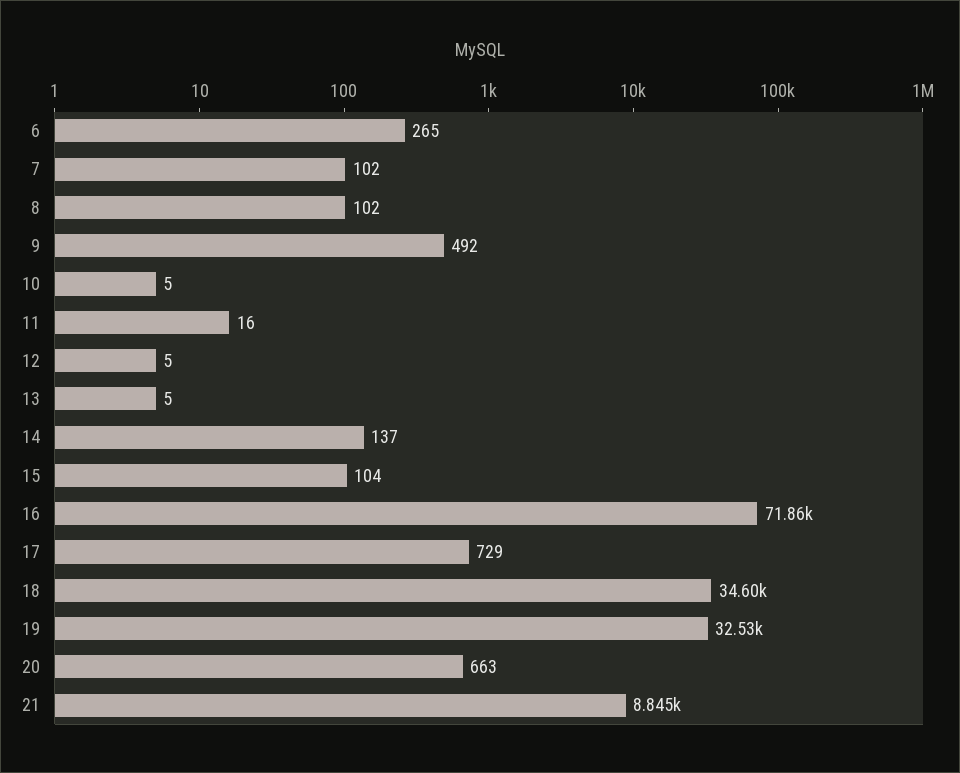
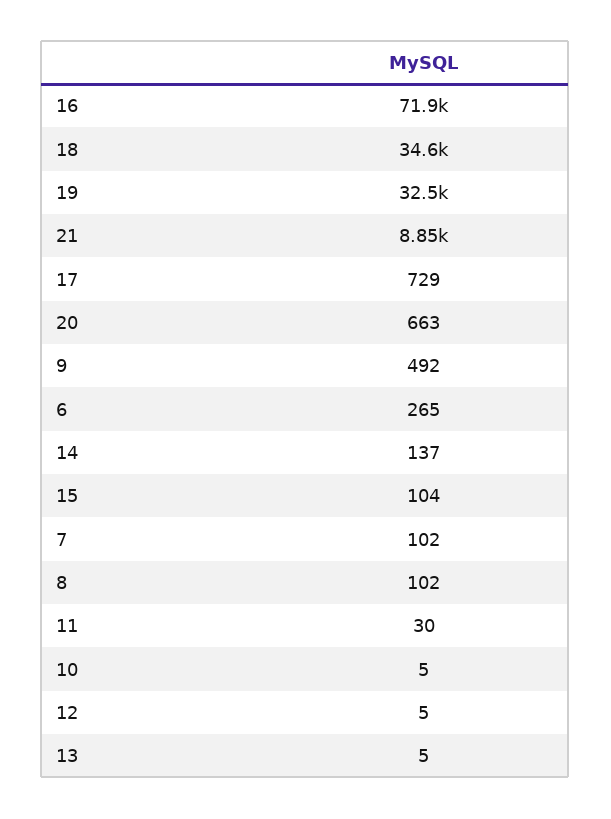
11: 16 -> 30

